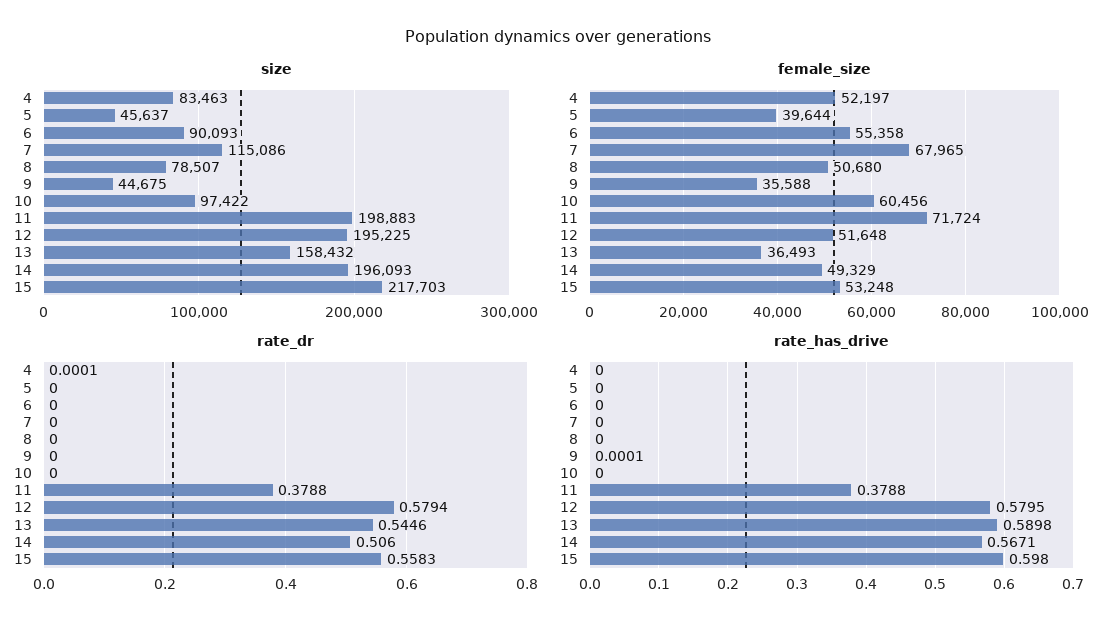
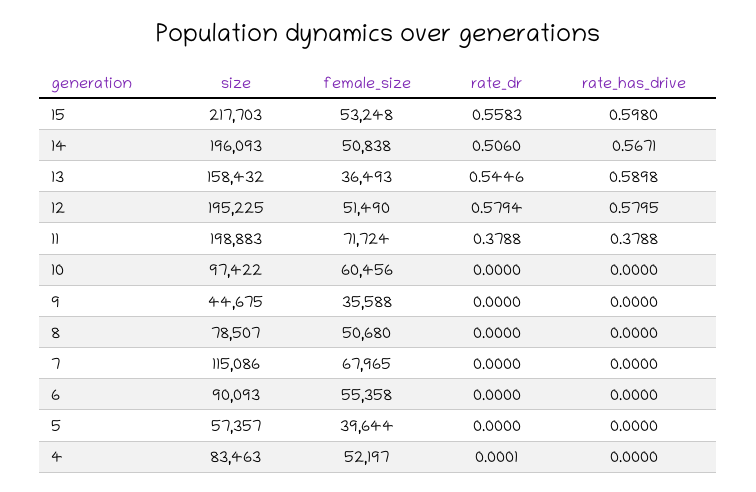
size, 5: 45637 -> 57357
female_size, 12: 51648 -> 51490
female_size, 14: 49329 -> 50838
rate_has_drive, 9: 0.0001 -> 0

